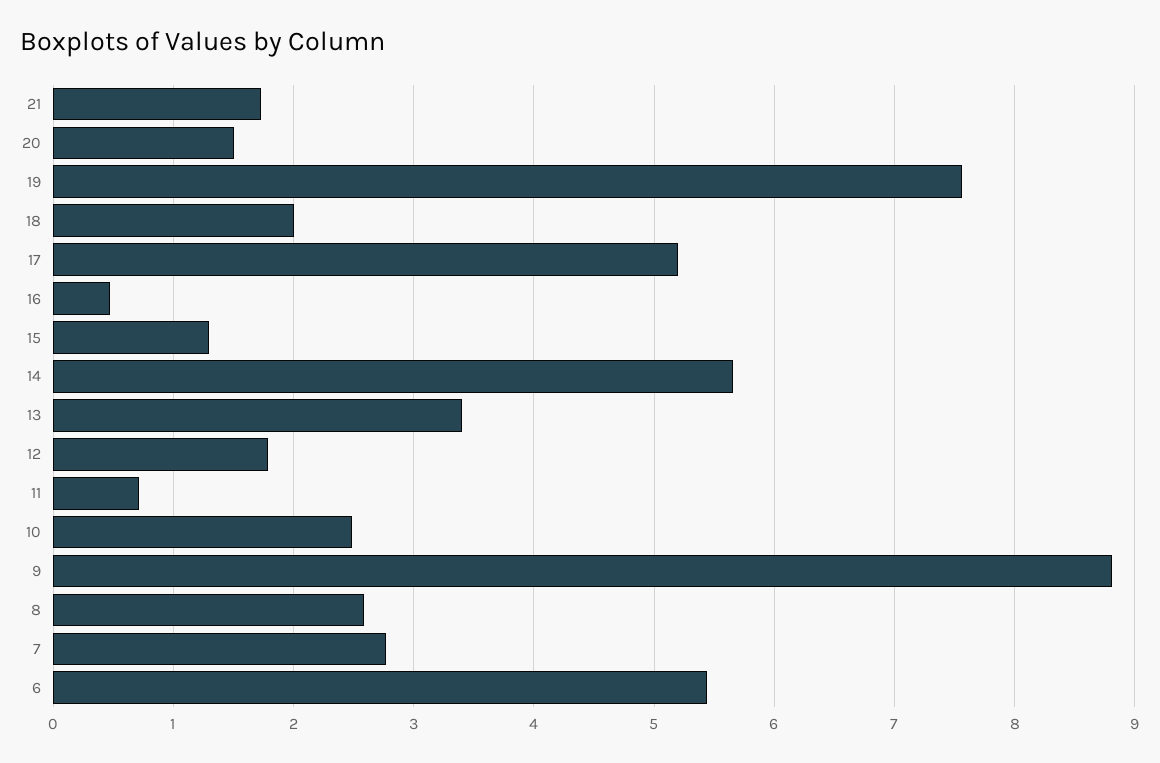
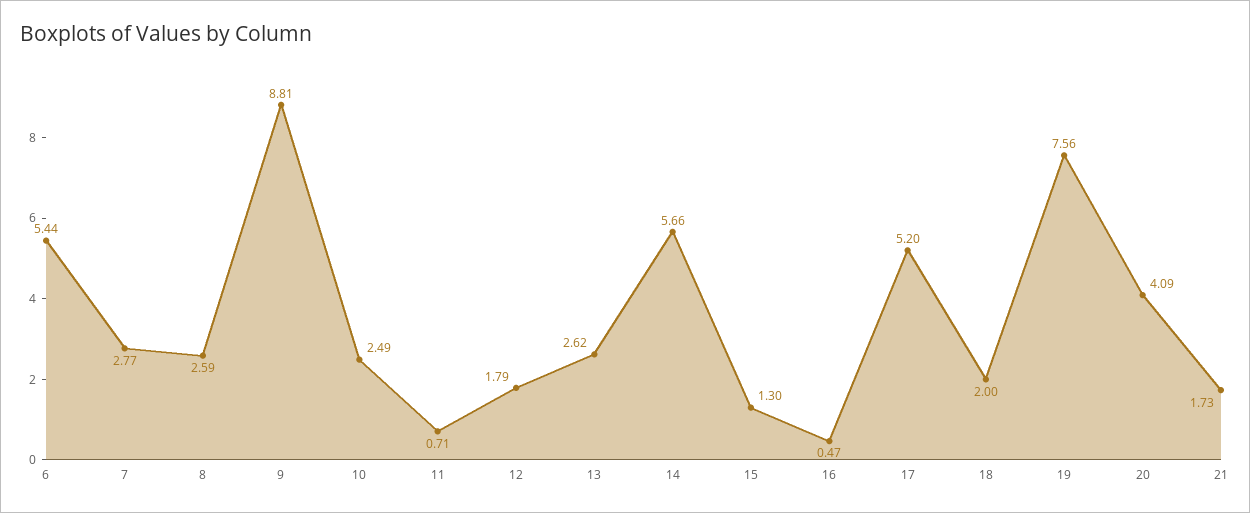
20: 1.5 -> 4.09
13: 3.4 -> 2.62

